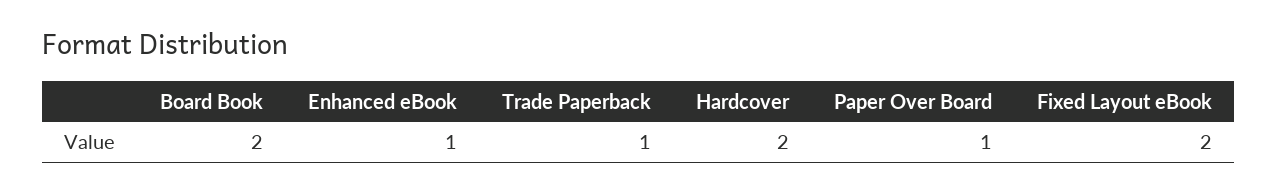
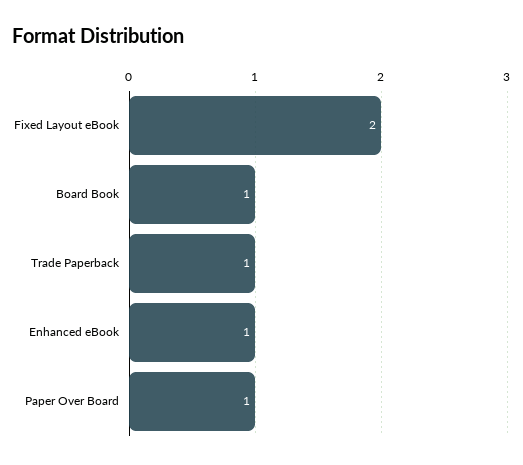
Board Book: 2 -> 1
Hardcover: 2 -> none

